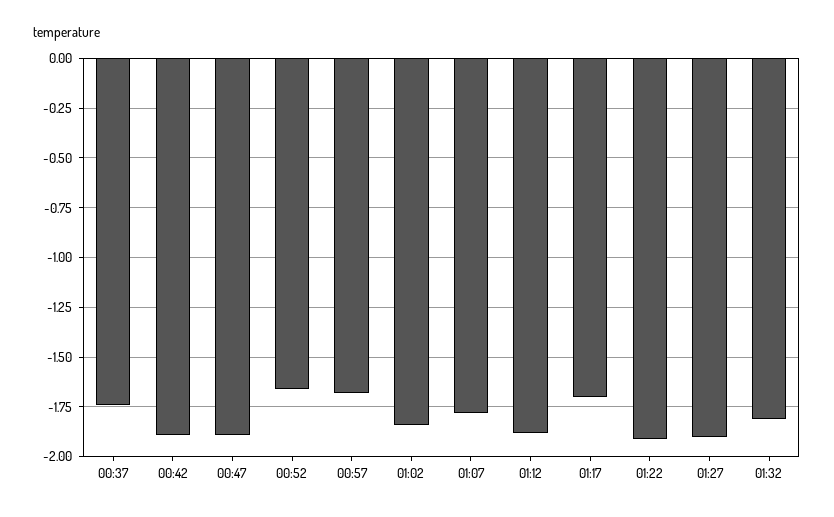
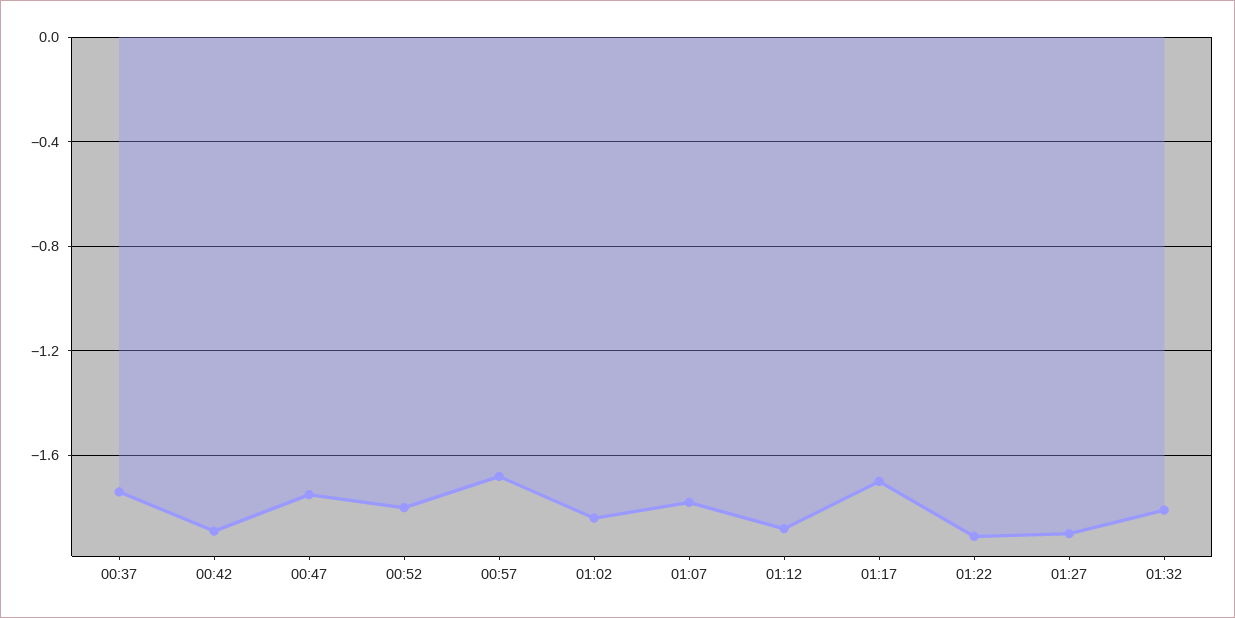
00:47: -1.9 -> -1.75
00:52: -1.65 -> -1.8

